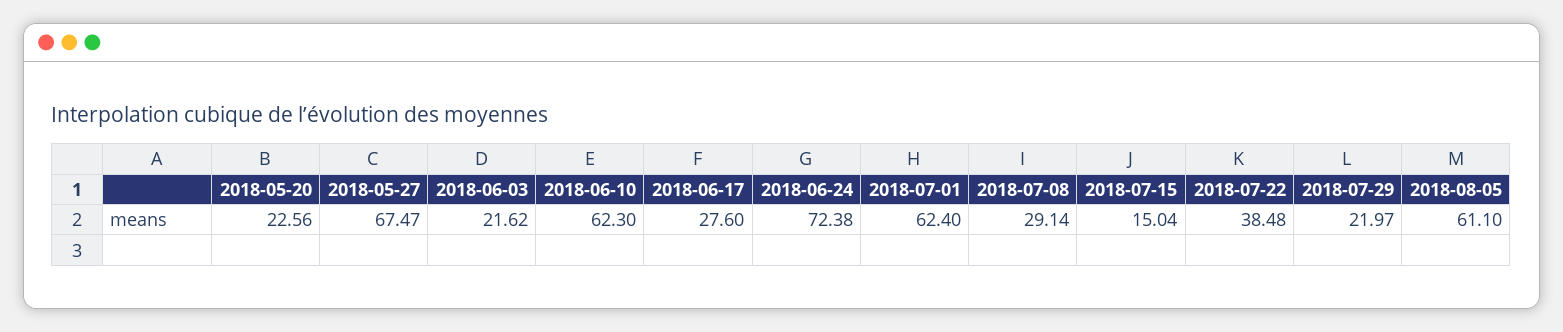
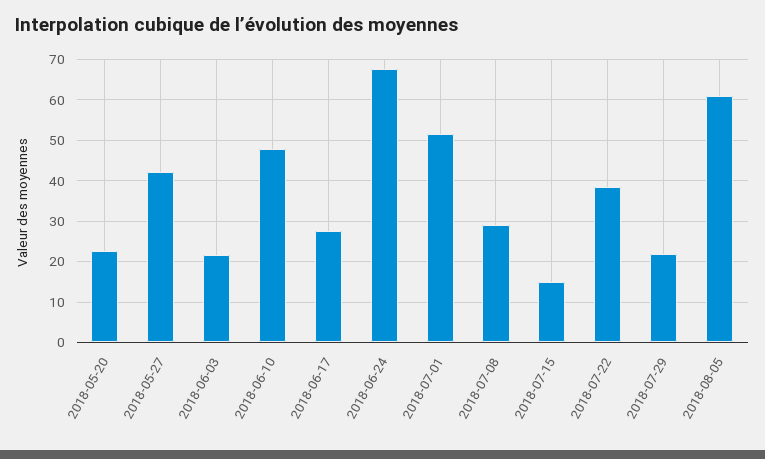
2018-05-27: 67.47 -> 42
2018-06-10: 62.3 -> 48
2018-06-24: 72.38 -> 68
2018-07-01: 62.4 -> 52

